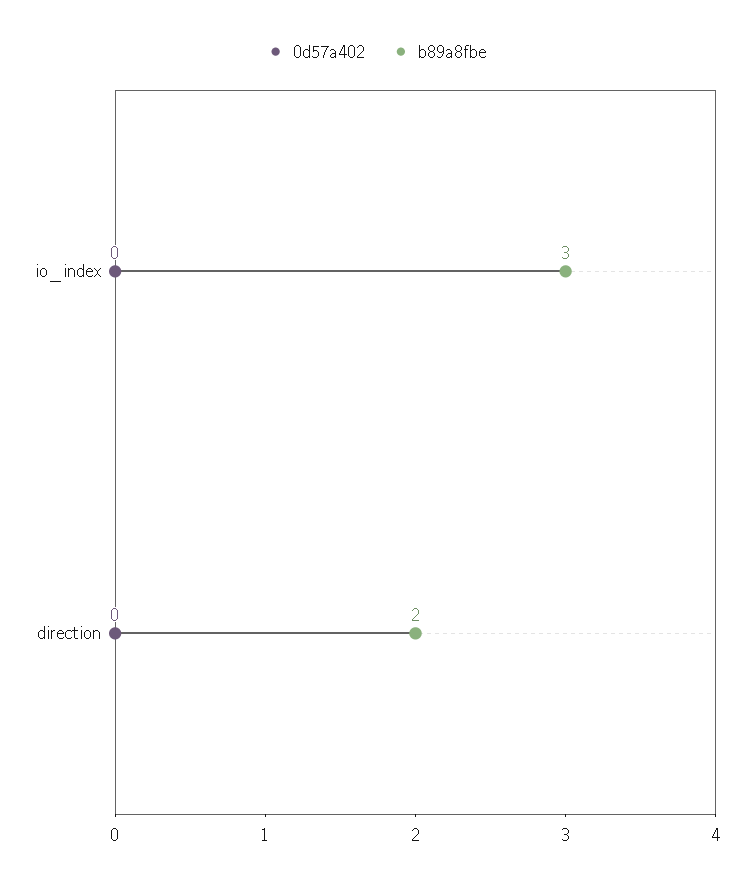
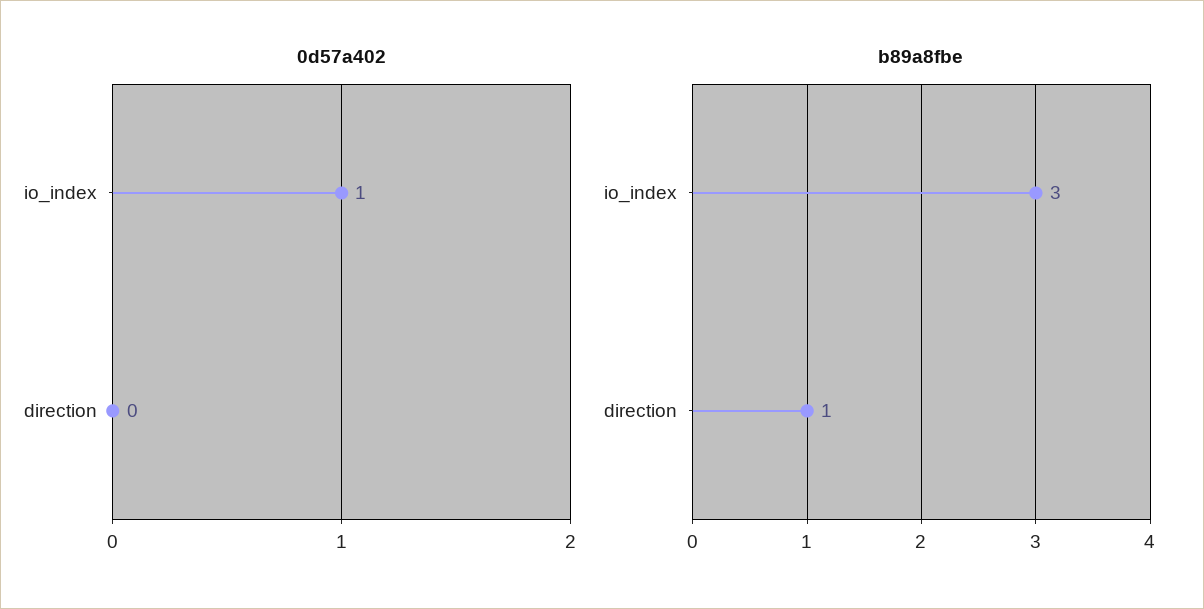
0d57a402, io_index: 0 -> 1
b89a8fbe, direction: 2 -> 1

